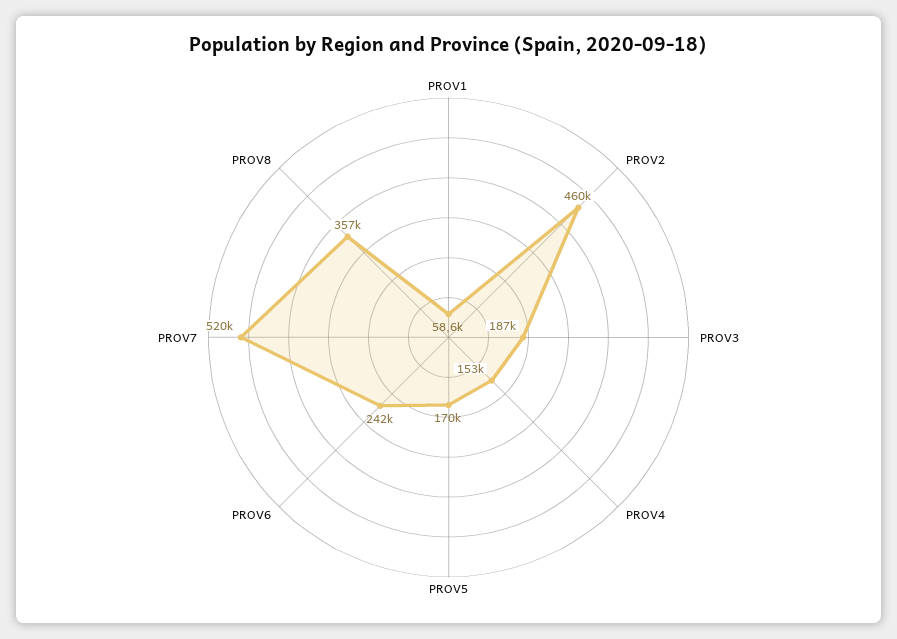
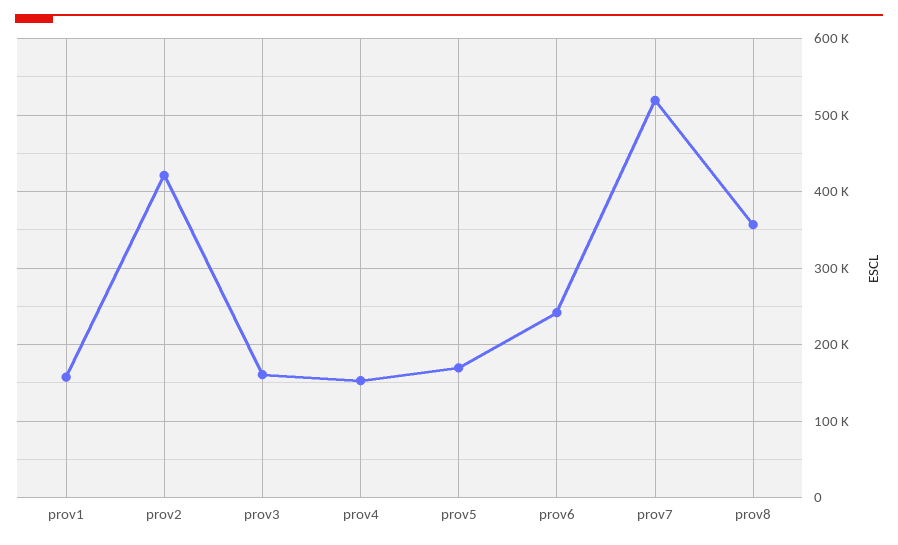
PROV1: 58600 -> 160000
PROV2: 460000 -> 420000
PROV3: 187000 -> 160000

